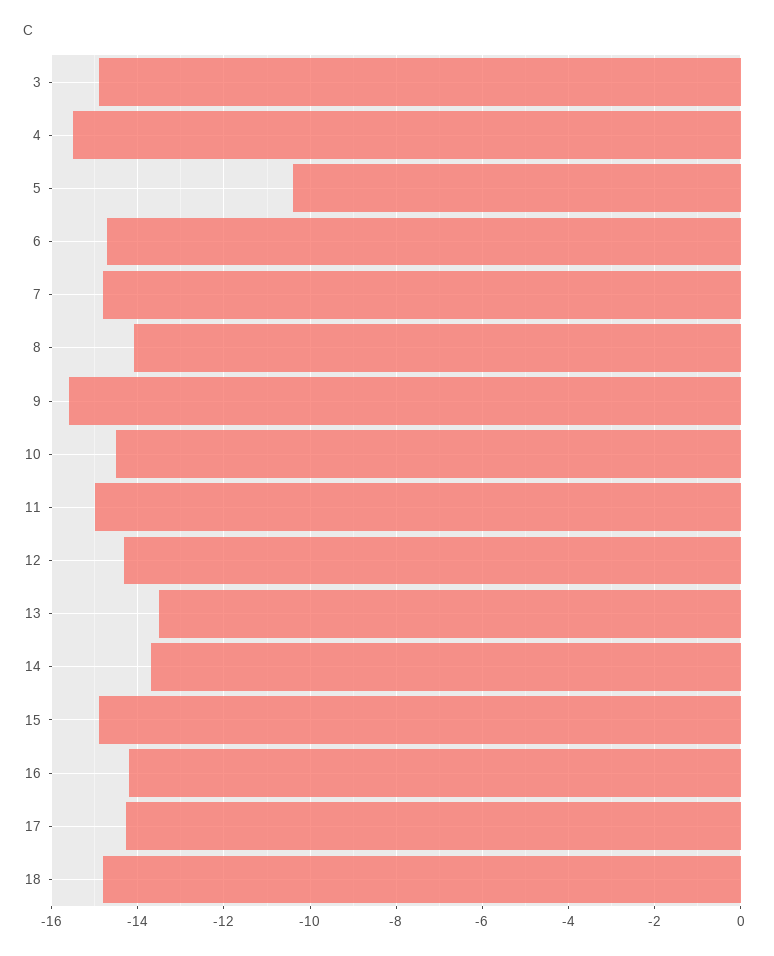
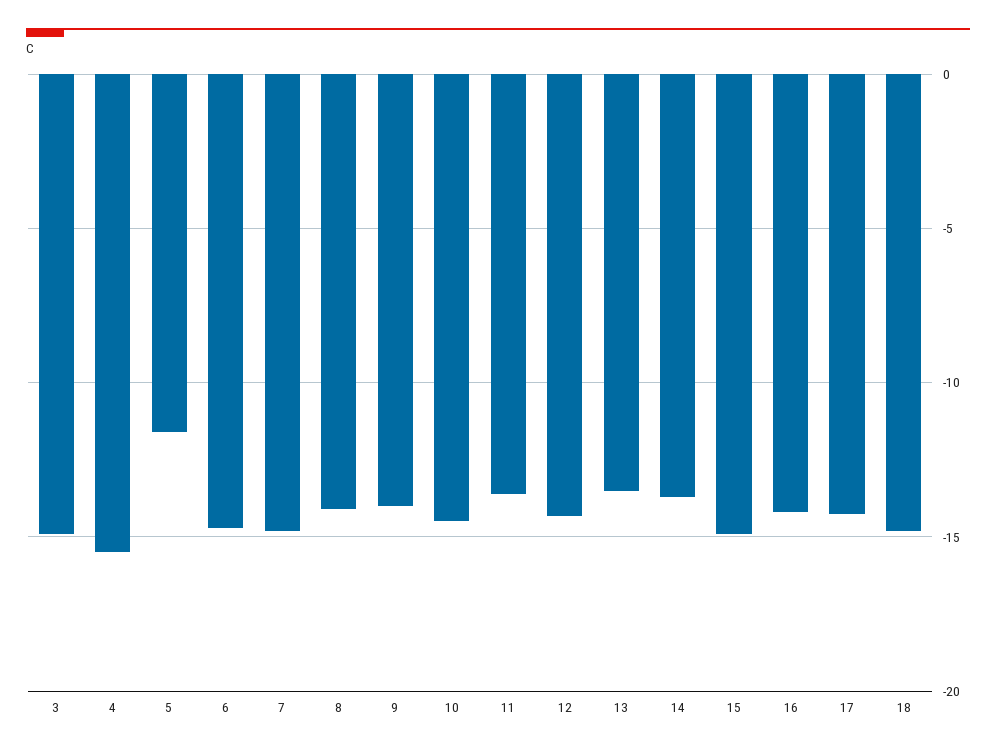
5: -10.4 -> -11.5
9: -15.6 -> -14
11: -15 -> -13.5

